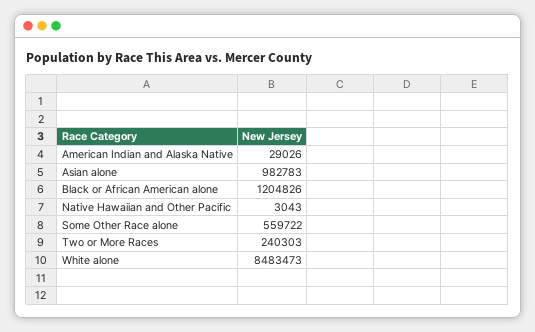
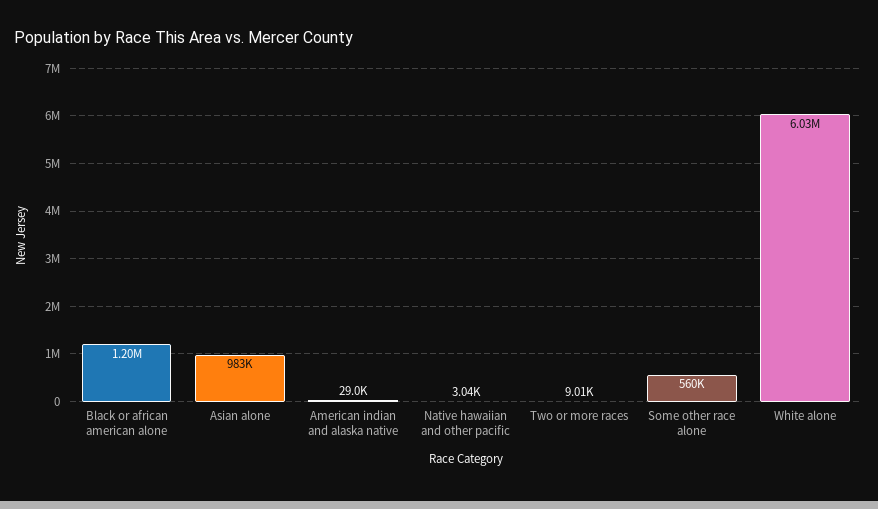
Two or More Races: 240303 -> 9010
White alone: 8483473 -> 6030000

